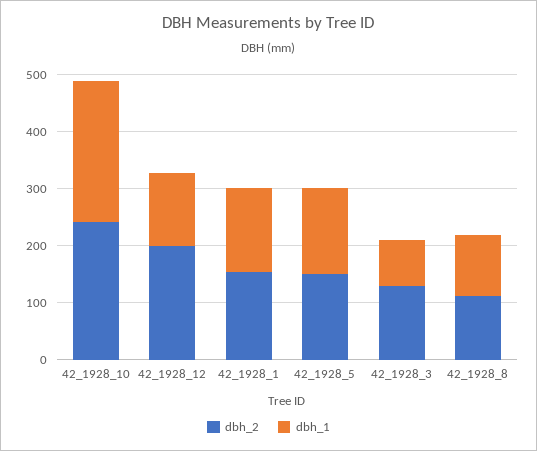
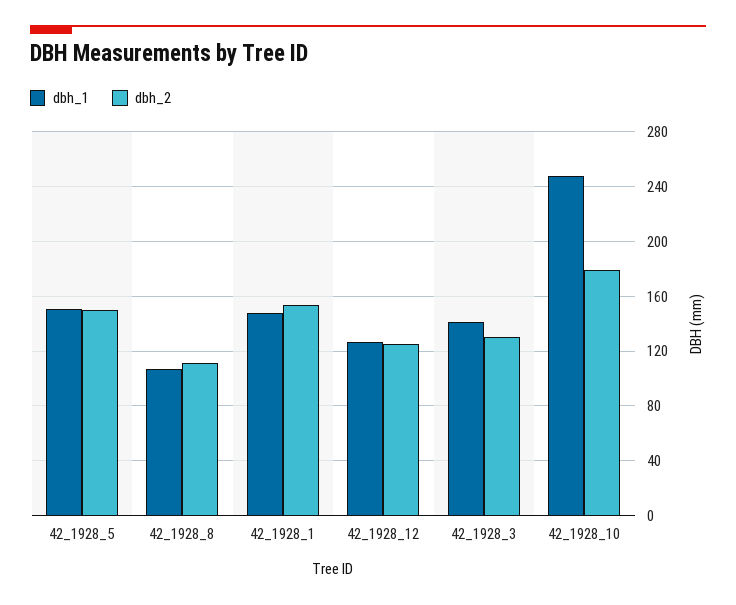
dbh_2, 42_1928_10: 240 -> 180
dbh_2, 42_1928_12: 200 -> 125
dbh_1, 42_1928_3: 80 -> 140

